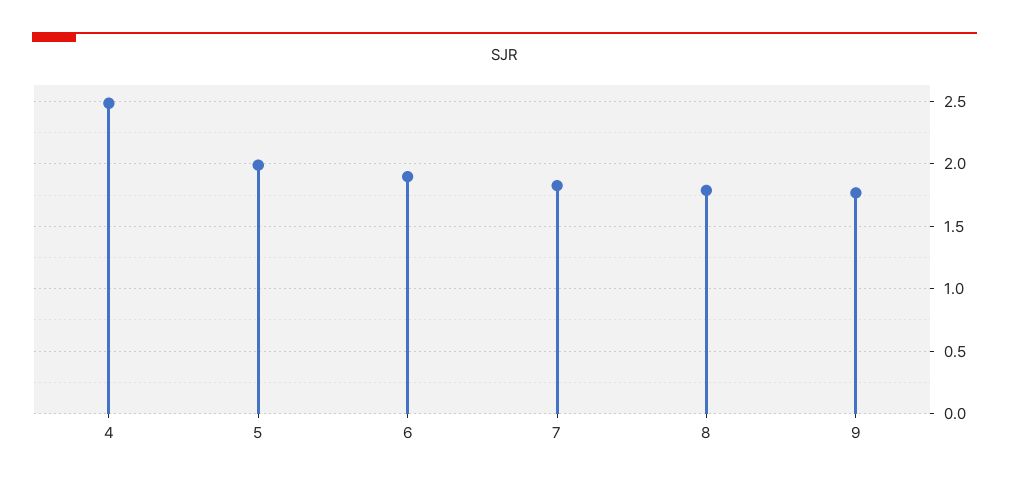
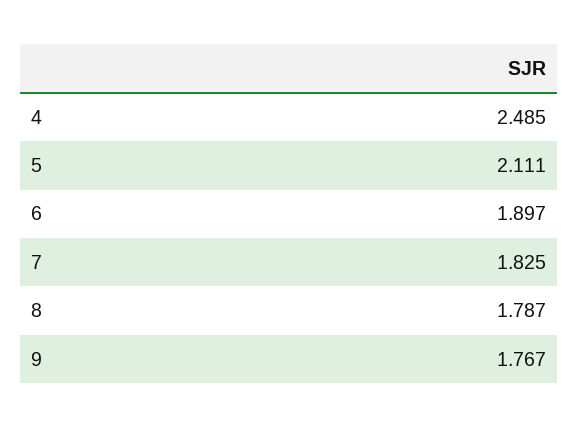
5: 2 -> 2.111

